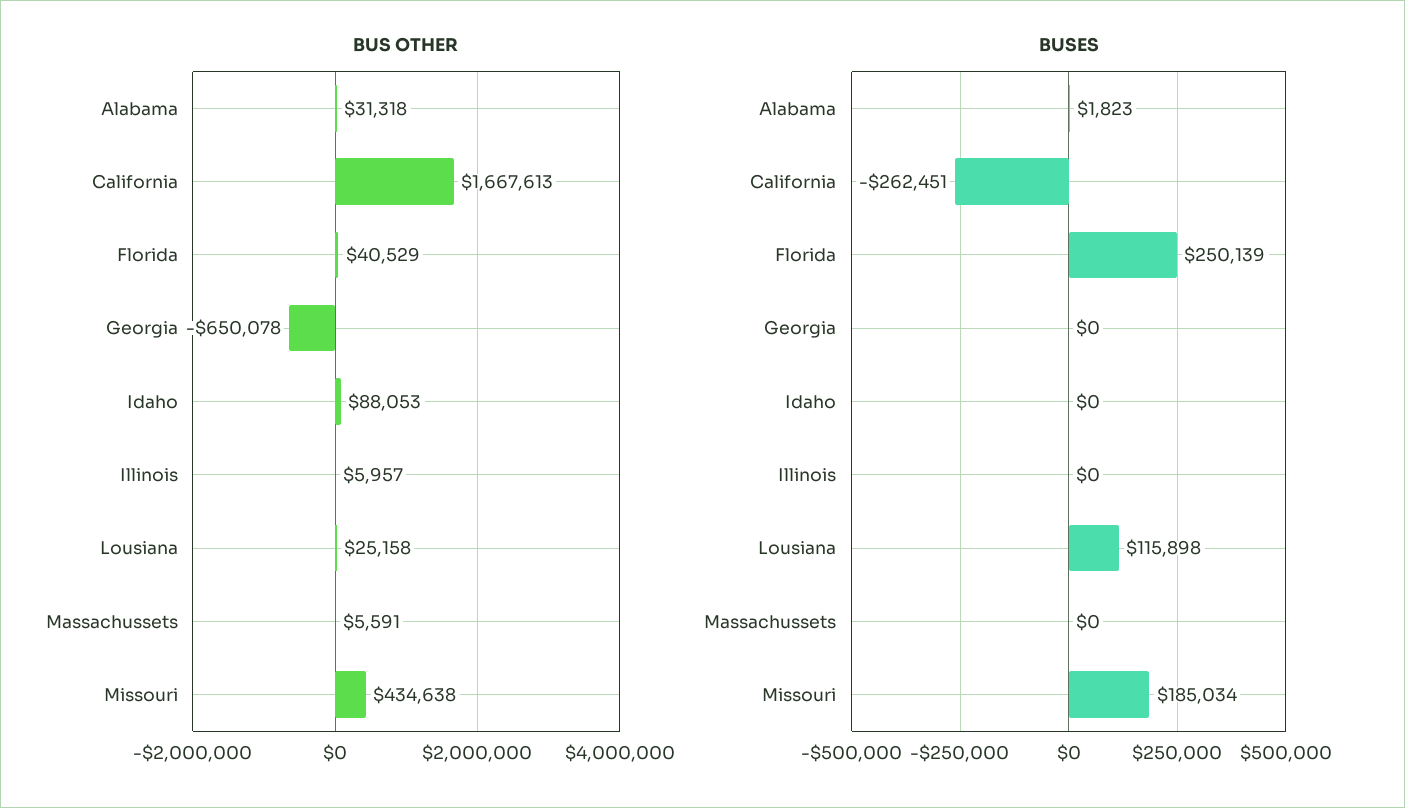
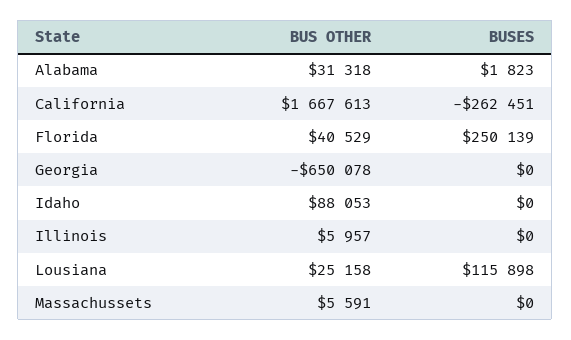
BUS OTHER, Missouri: 434638 -> none
BUSES, Missouri: 185034 -> none

